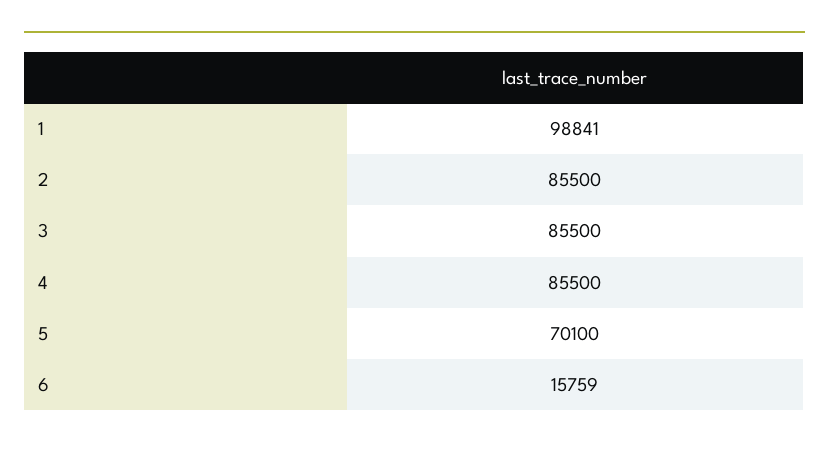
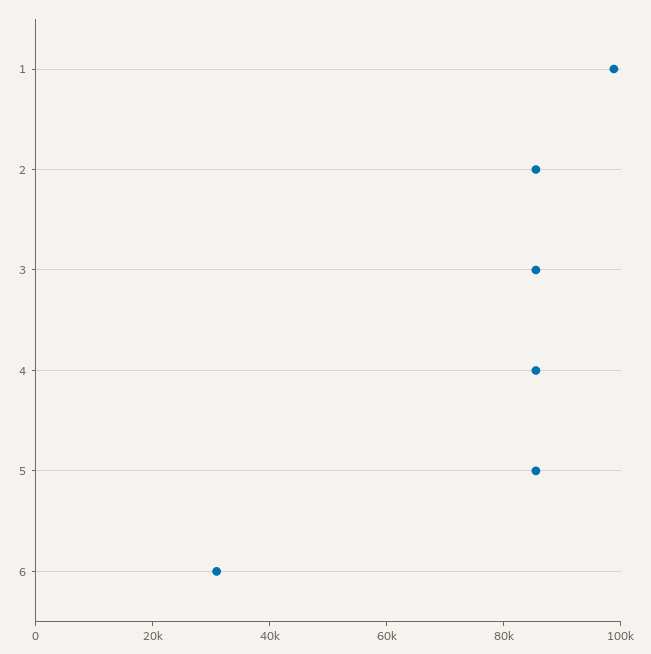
5: 70100 -> 85000
6: 15759 -> 30000

